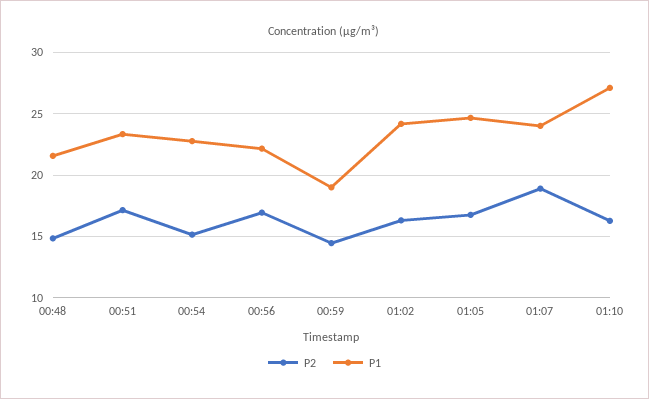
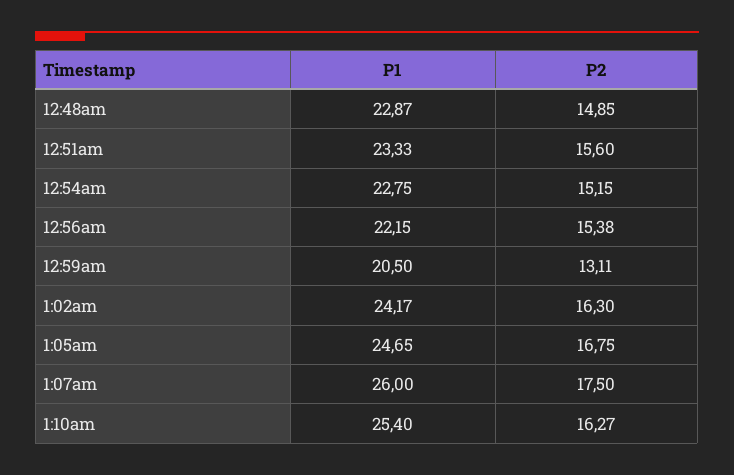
P1, 00:48: 21.5 -> 22.87
P2, 00:51: 17 -> 15.6
P2, 00:56: 17 -> 15.38
P2, 00:59: 14.5 -> 13.11
P1, 00:59: 19 -> 20.5
P2, 01:07: 19 -> 17.5
P1, 01:07: 24 -> 26
P1, 01:10: 27 -> 25.4

